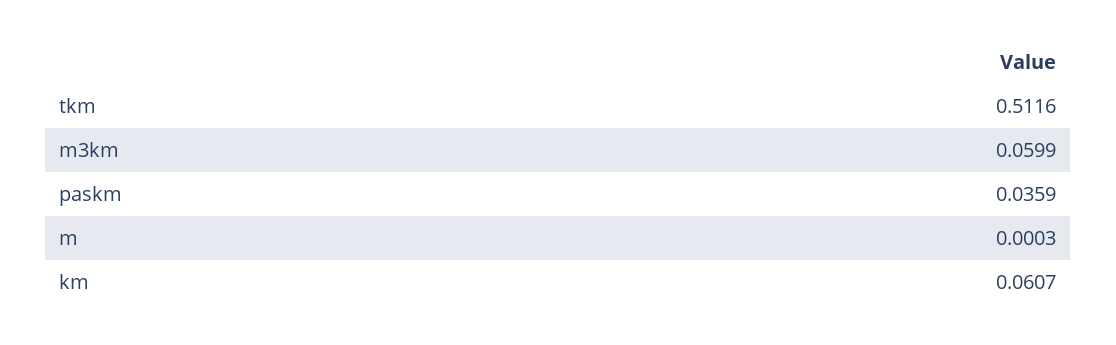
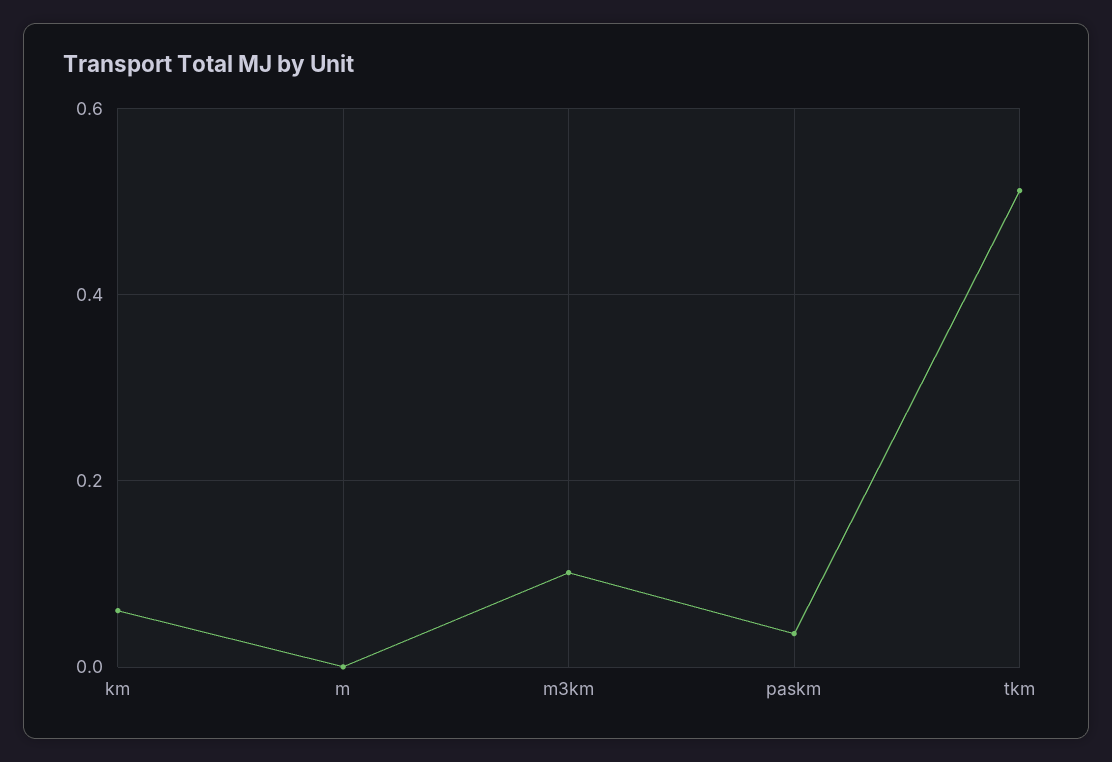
m3km: 0.0599 -> 0.1

